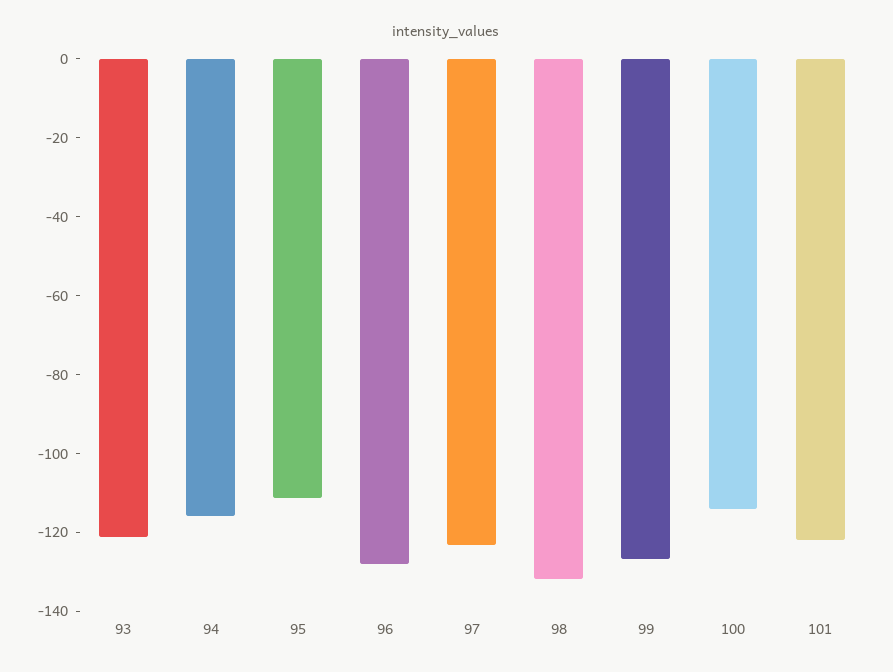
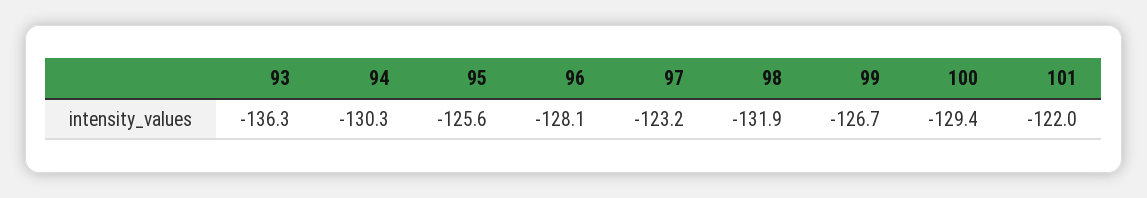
93: -120 -> -136.3
94: -115 -> -130.3
95: -110 -> -125.6
100: -115 -> -129.4

